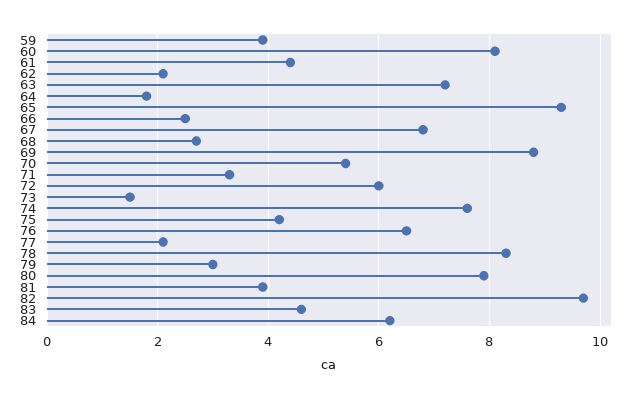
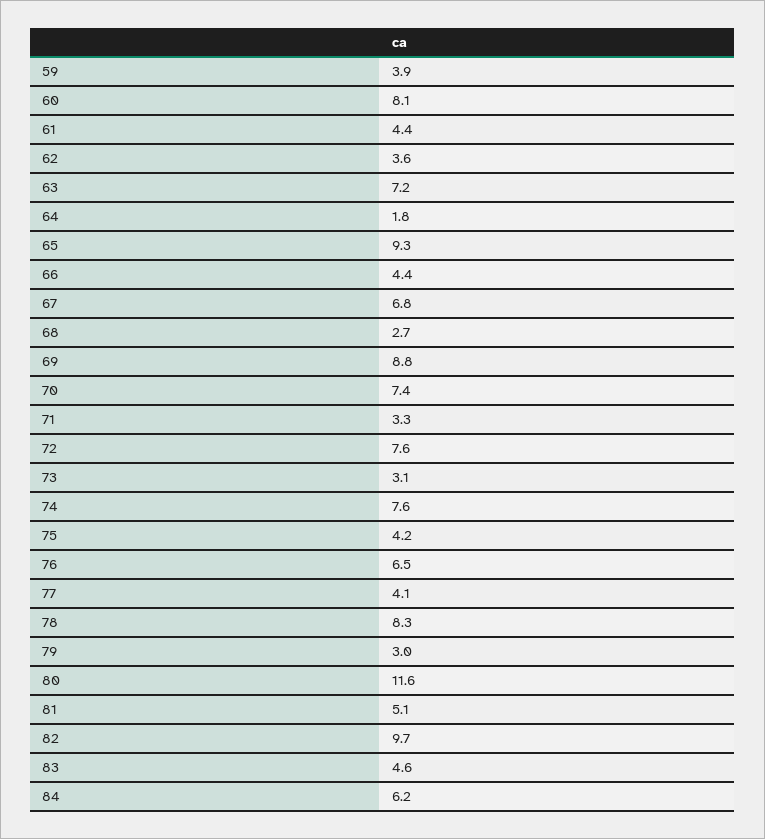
62: 2 -> 3.6
66: 2.5 -> 4.4
70: 5.5 -> 7.4
72: 6 -> 7.6
73: 1.5 -> 3.1
77: 2 -> 4.1
80: 8 -> 11.6
81: 4 -> 5.1

